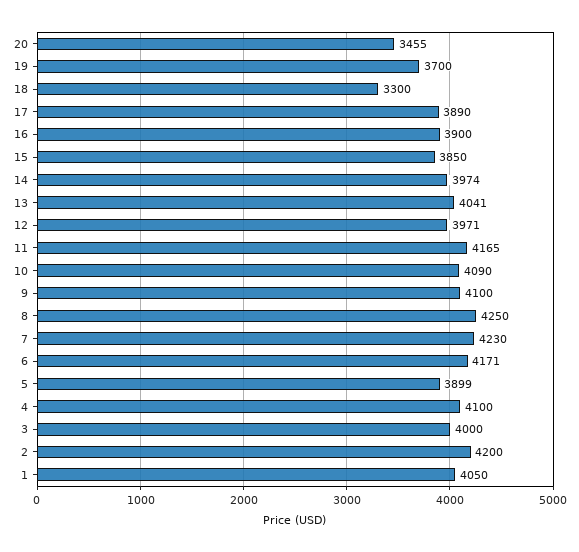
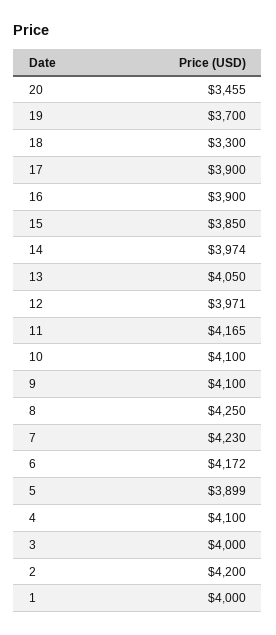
17: 3890 -> 3900
13: 4041 -> 4050
10: 4090 -> 4100
6: 4171 -> 4172
1: 4050 -> 4000

